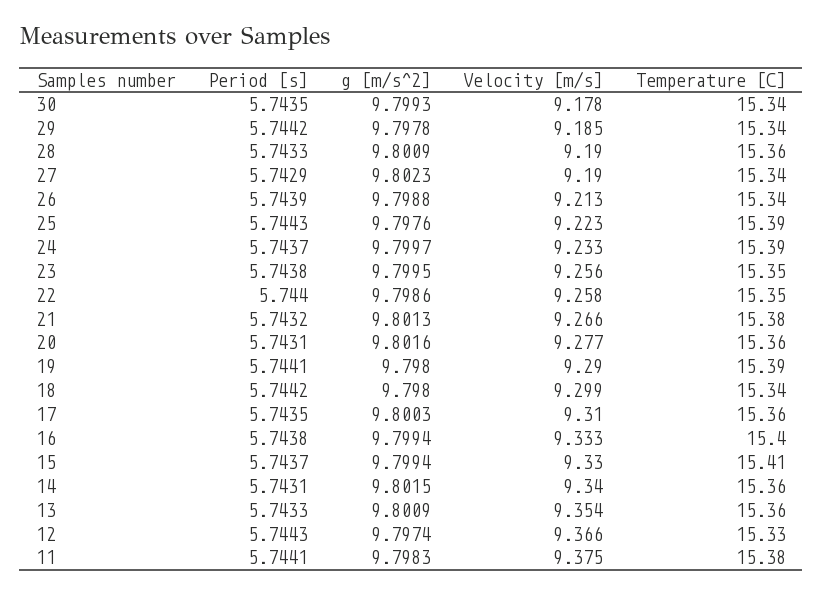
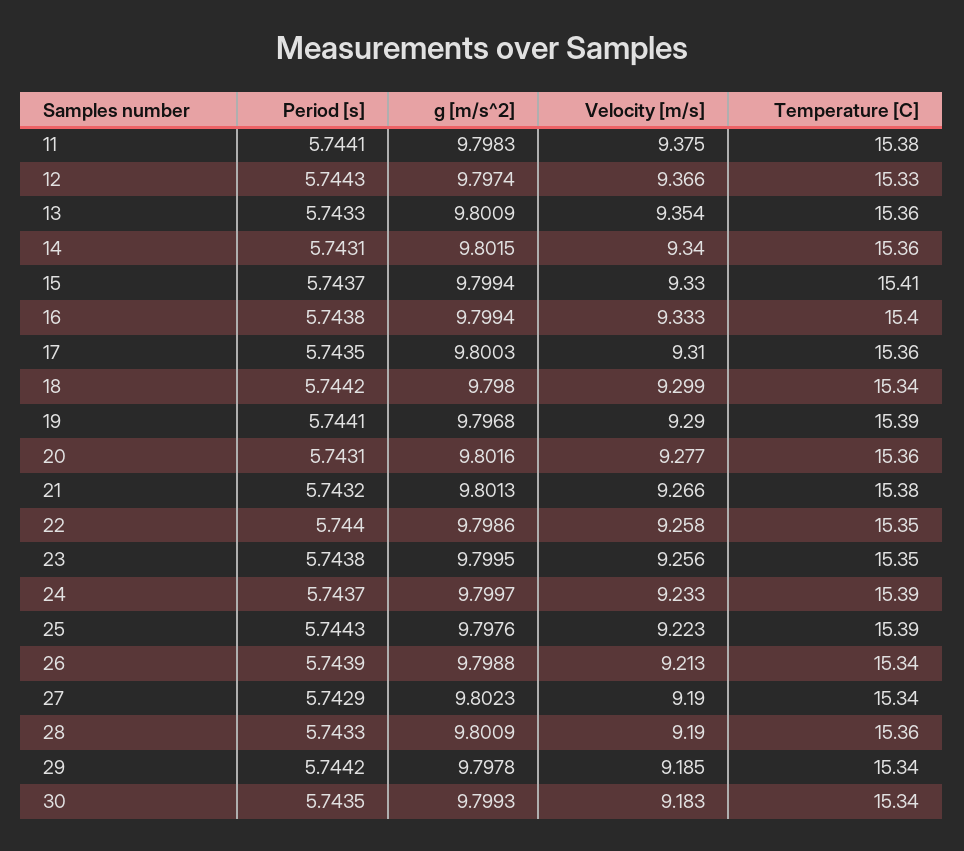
Velocity [m/s], 30: 9.178 -> 9.183
g [m/s^2], 19: 9.798 -> 9.7968

